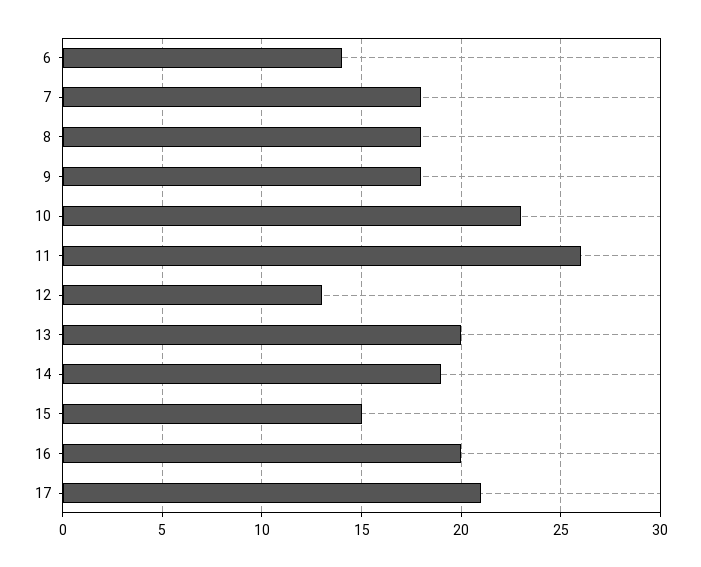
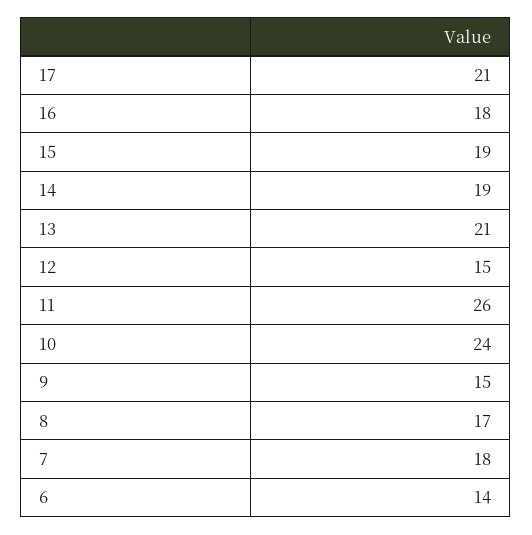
8: 18 -> 17
9: 18 -> 15
10: 23 -> 24
12: 13 -> 15
13: 20 -> 21
15: 15 -> 19
16: 20 -> 18

